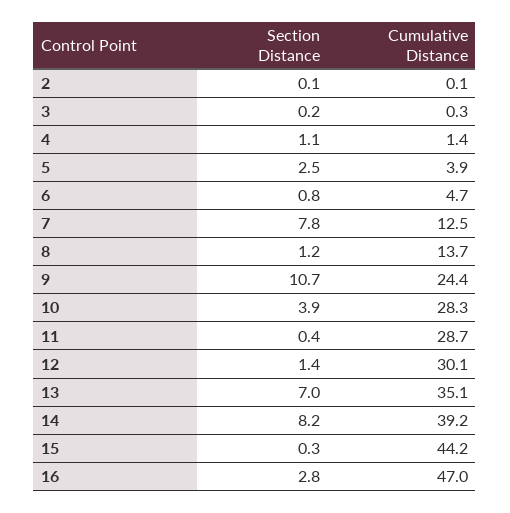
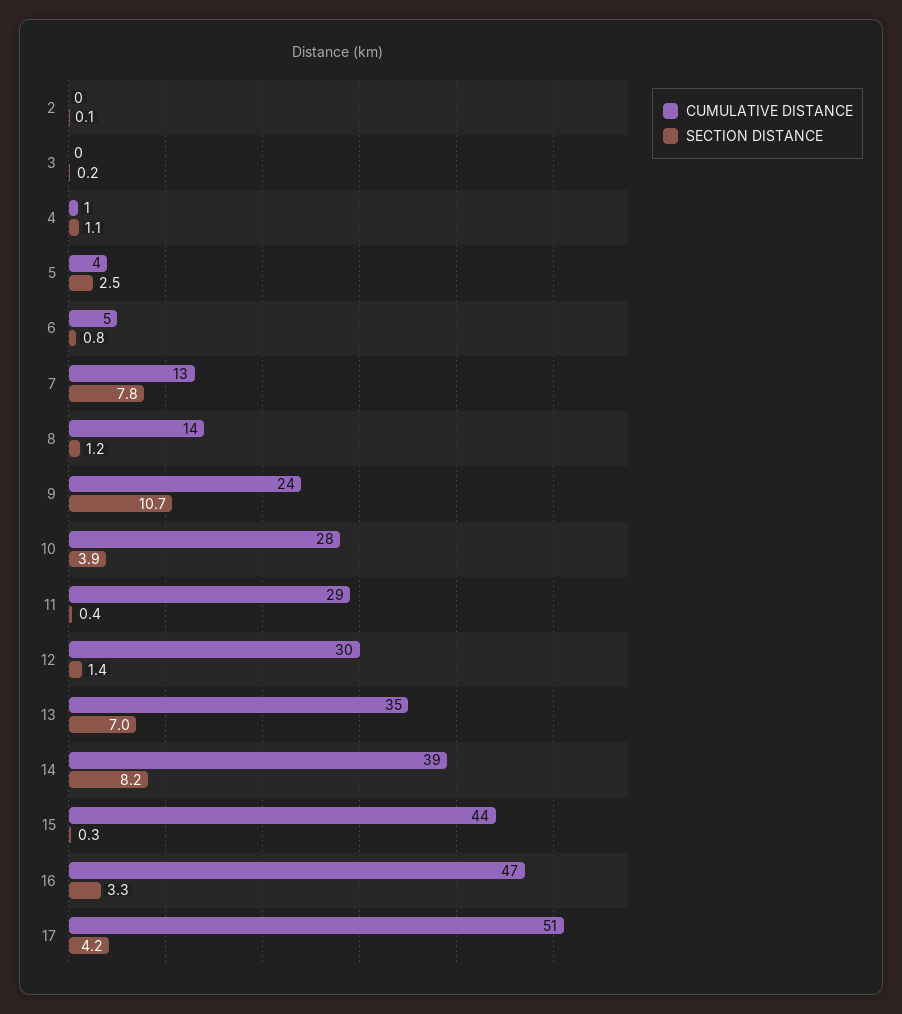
Section Distance, 16: 2.8 -> 3.3
Cumulative Distance, 17: none -> 51
Section Distance, 17: none -> 4.2

